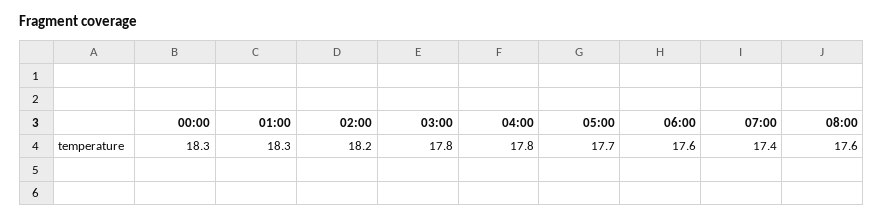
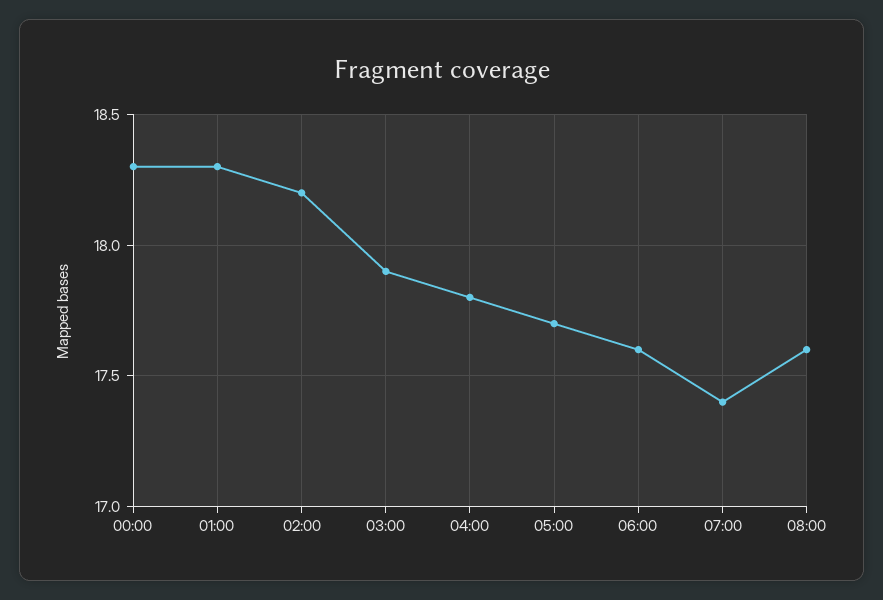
03:00: 17.8 -> 17.9

